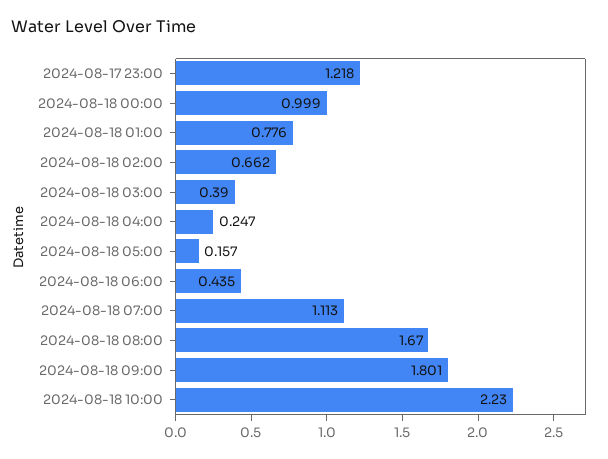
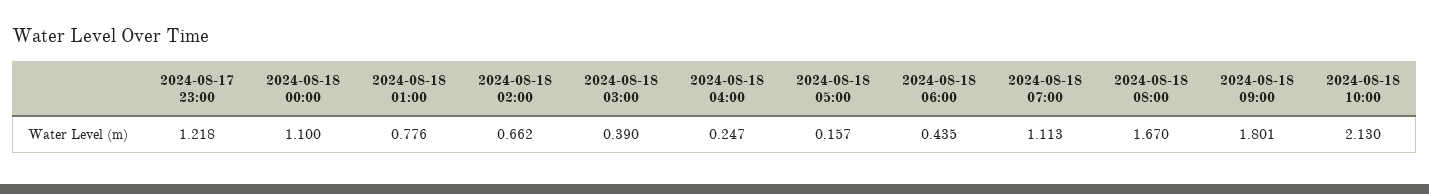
2024-08-18 00:00: 0.999 -> 1.1
2024-08-18 10:00: 2.23 -> 2.13

